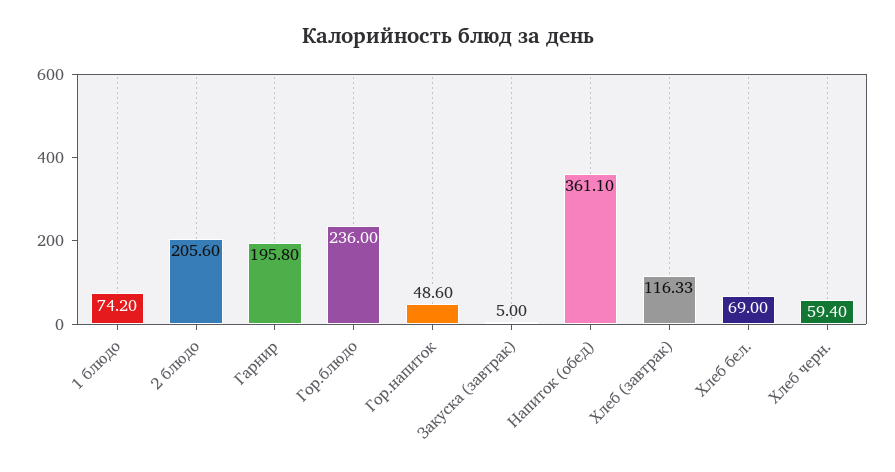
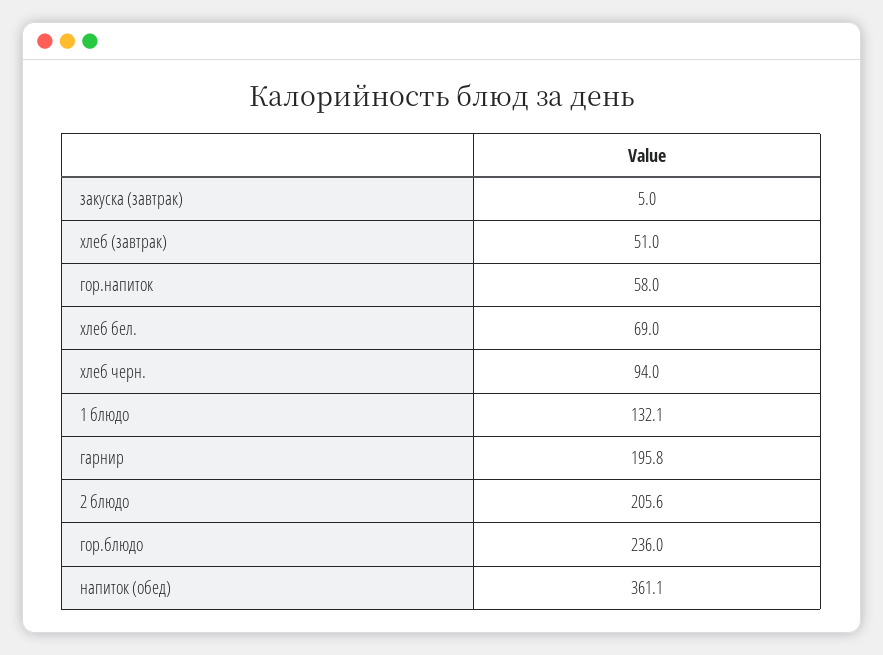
1 блюдо: 74.2 -> 132.1
Гор.напиток: 48.6 -> 58
Хлеб (завтрак): 116.33 -> 51
Хлеб черн.: 59.4 -> 94

